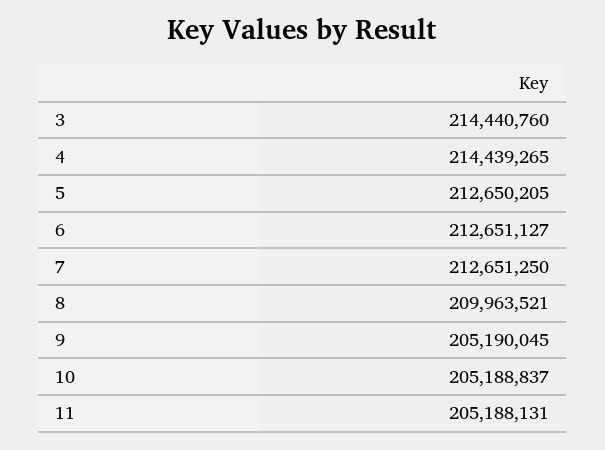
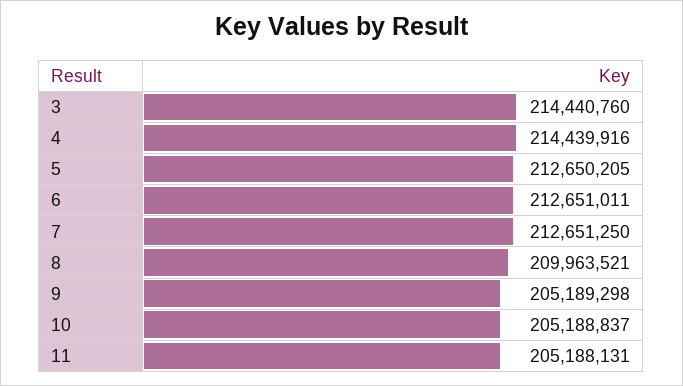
4: 214439265 -> 214439916
6: 212651127 -> 212651011
9: 205190045 -> 205189298

